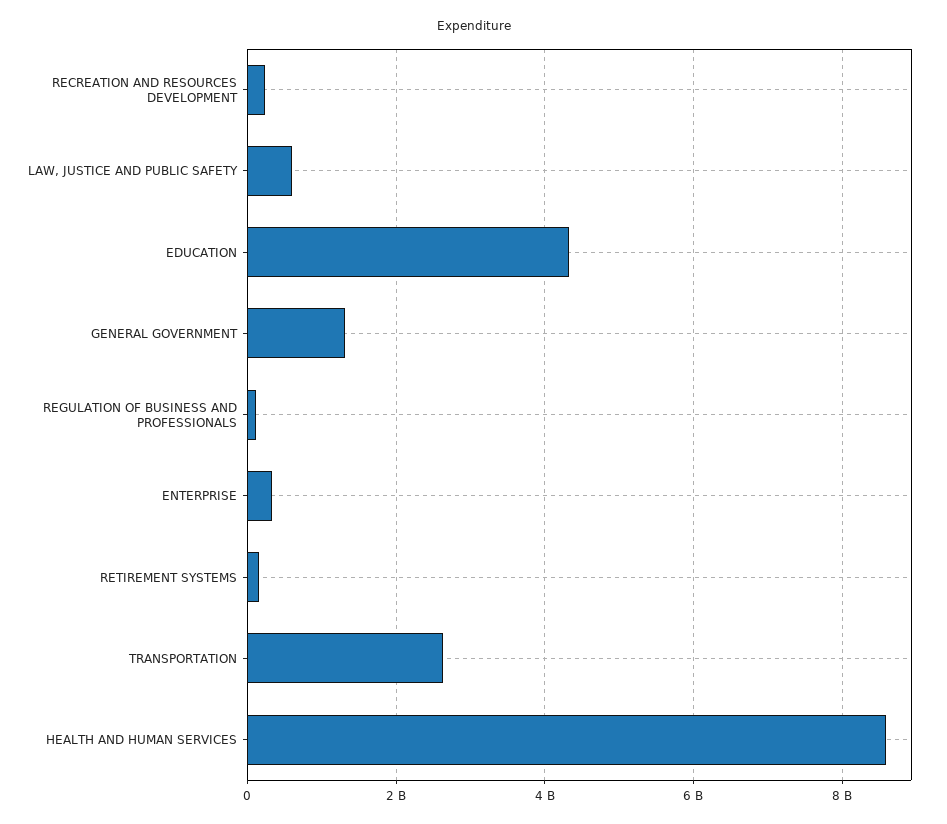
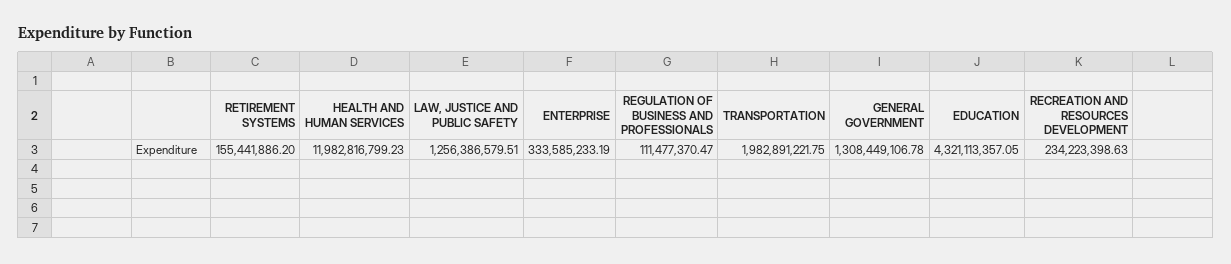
LAW, JUSTICE AND PUBLIC SAFETY: 600000000 -> 1256386579.51
TRANSPORTATION: 2600000000 -> 1982891221.75
HEALTH AND HUMAN SERVICES: 8600000000 -> 11982816799.23

